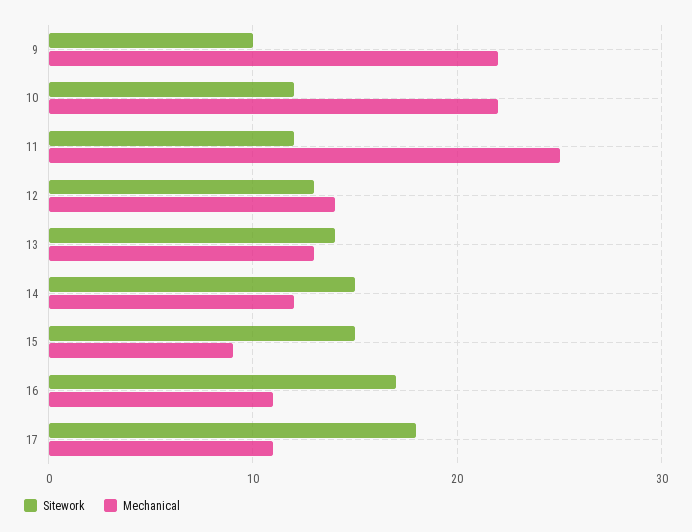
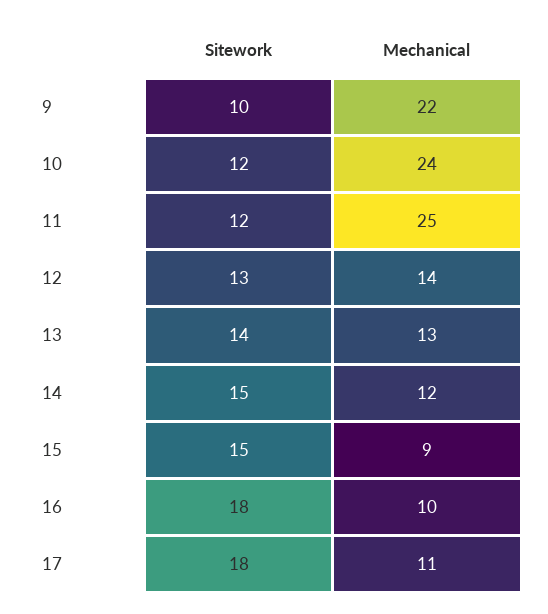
Mechanical, 10: 22 -> 24
Sitework, 16: 17 -> 18
Mechanical, 16: 11 -> 10

